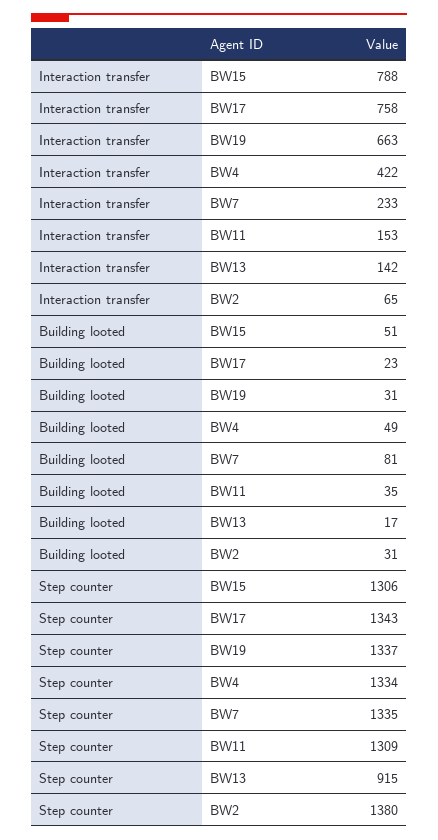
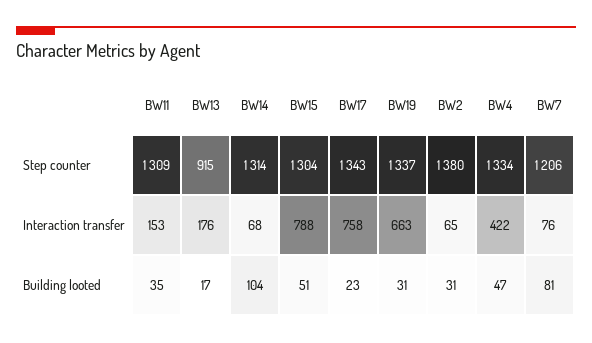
Interaction transfer, BW7: 233 -> 76
Interaction transfer, BW13: 142 -> 176
Building looted, BW4: 49 -> 47
Step counter, BW15: 1306 -> 1304
Step counter, BW7: 1335 -> 1206
Step counter, BW14: none -> 1314
Interaction transfer, BW14: none -> 68
Building looted, BW14: none -> 104

